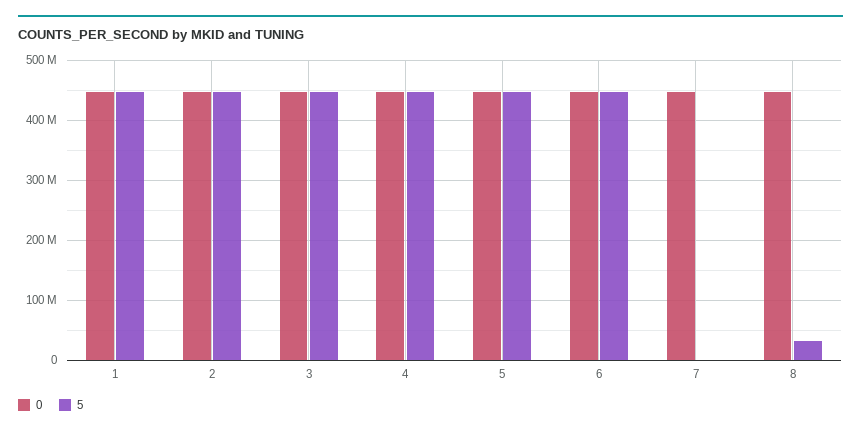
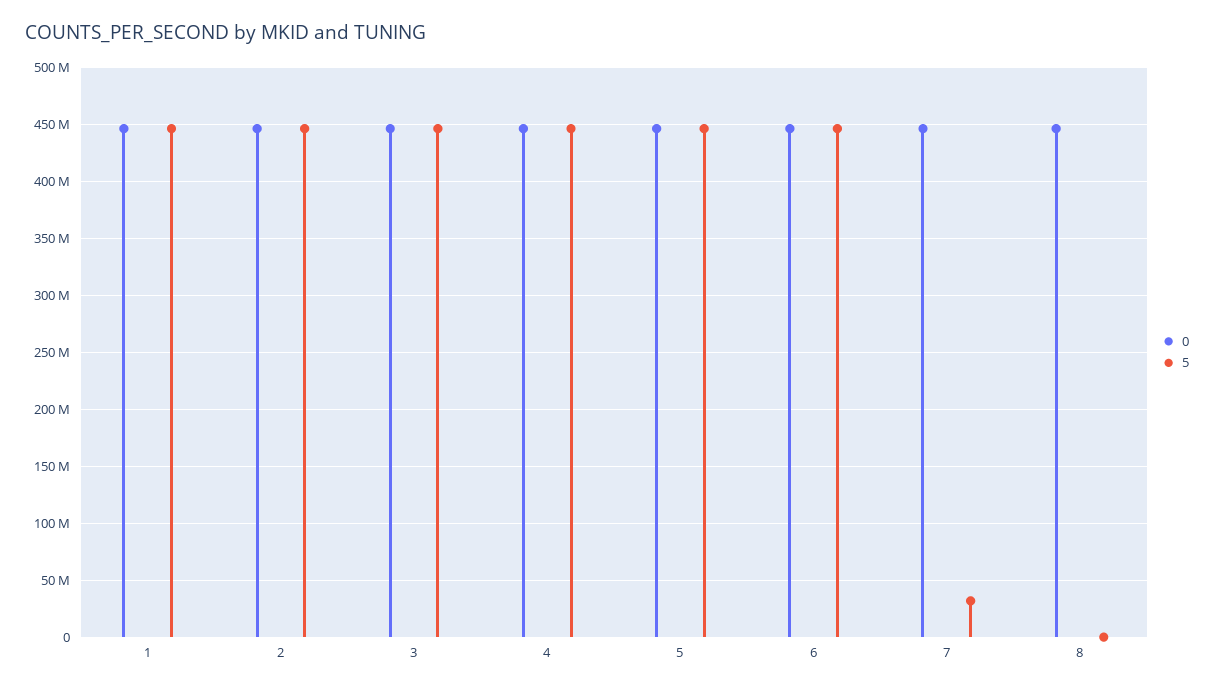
5, 7: 0 -> 30000000
5, 8: 30000000 -> 0

